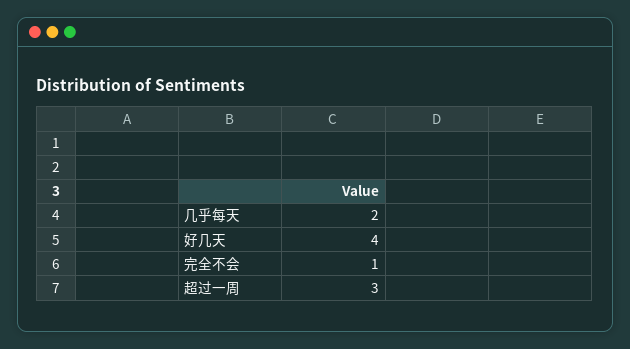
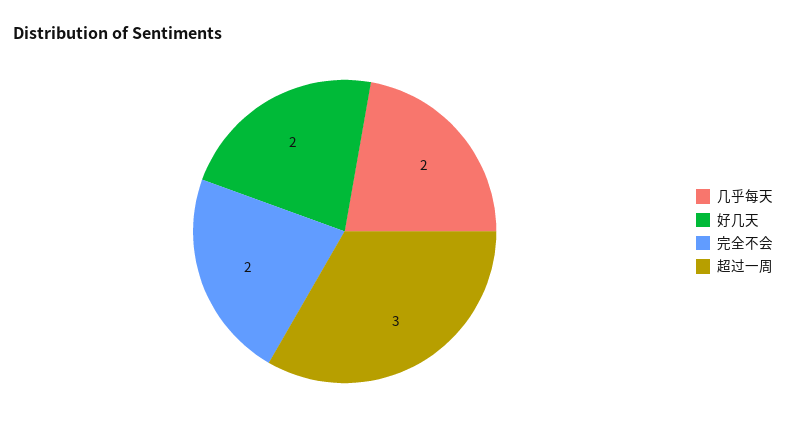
好几天: 4 -> 2
完全不会: 1 -> 2

